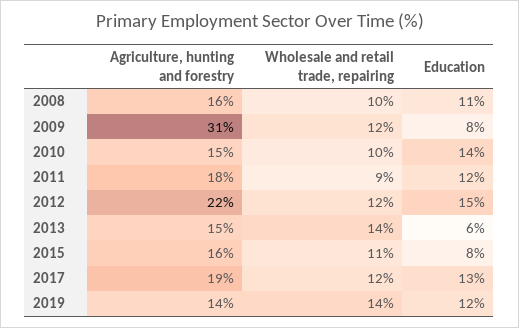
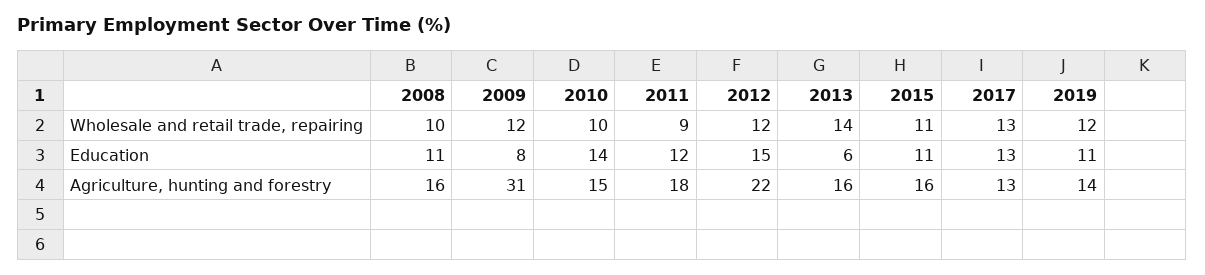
Agriculture, hunting and forestry, 2013: 15 -> 16
Education, 2015: 8 -> 11
Agriculture, hunting and forestry, 2017: 19 -> 13
Wholesale and retail trade, repairing, 2017: 12 -> 13
Wholesale and retail trade, repairing, 2019: 14 -> 12
Education, 2019: 12 -> 11

